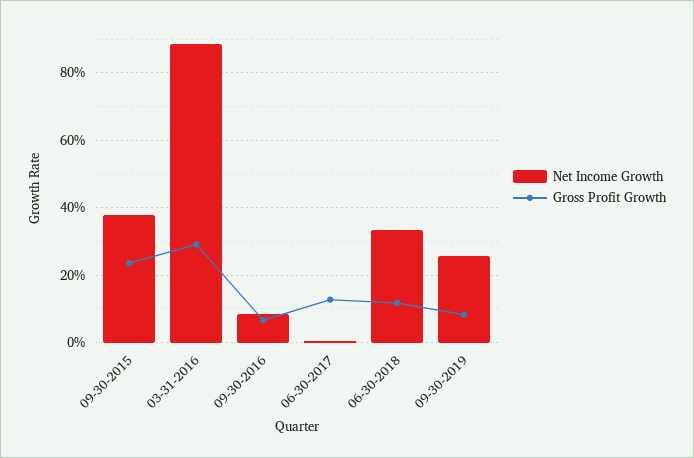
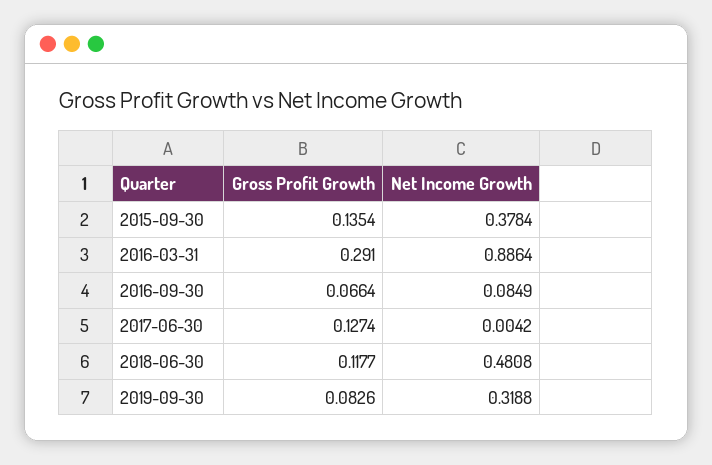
Gross Profit Growth, 09-30-2015: 0.24 -> 0.1354
Net Income Growth, 06-30-2018: 0.34 -> 0.4808
Net Income Growth, 09-30-2019: 0.26 -> 0.3188

